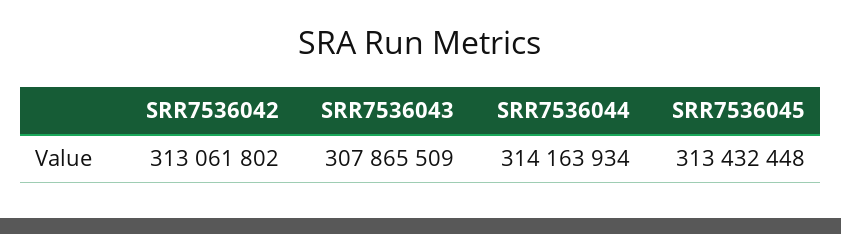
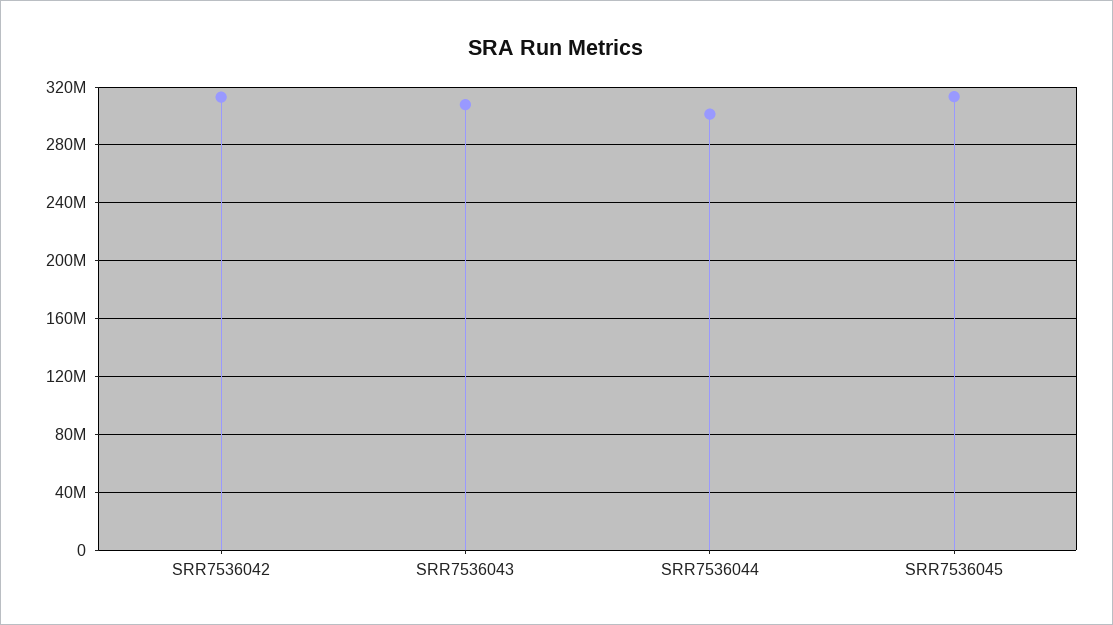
SRR7536044: 314163934 -> 300000000

